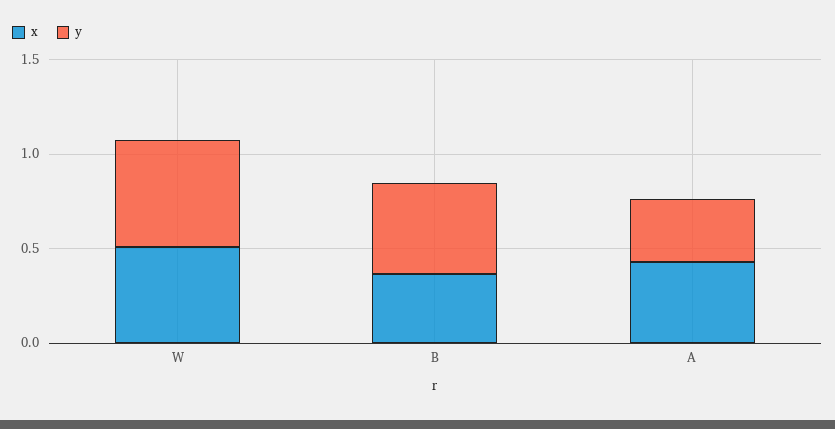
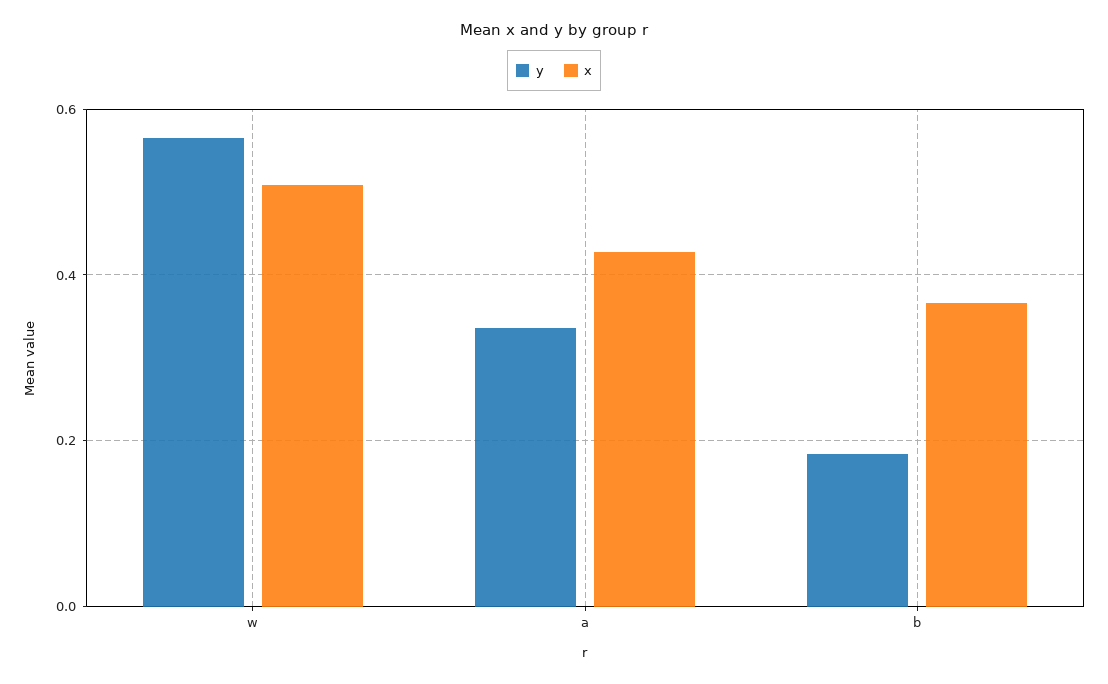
y, B: 0.5 -> 0.18

